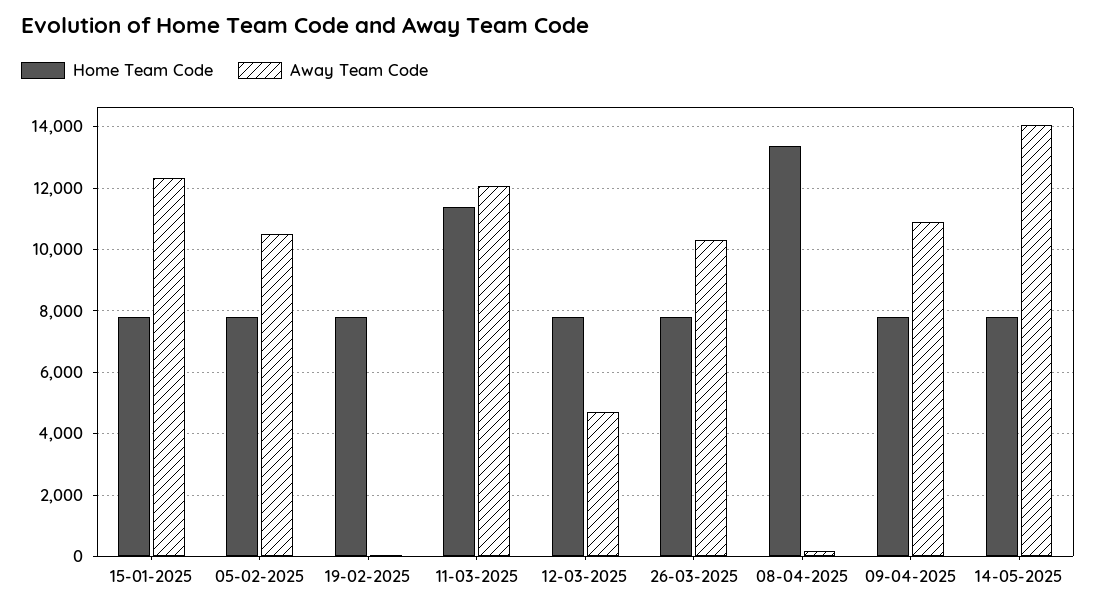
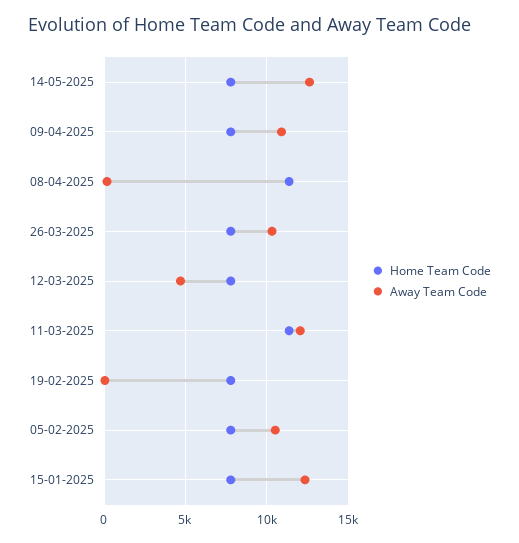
Home Team Code, 08-04-2025: 13400 -> 11500
Away Team Code, 14-05-2025: 14000 -> 12500

